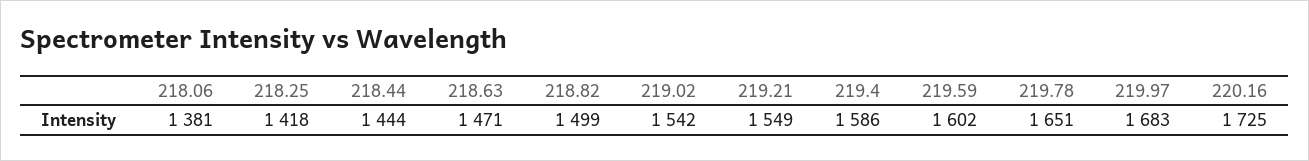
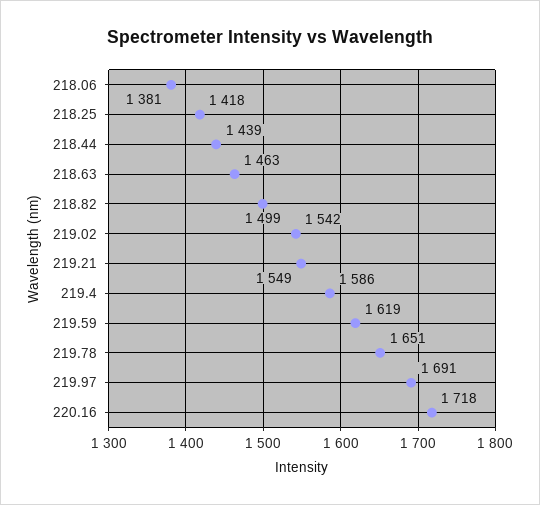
218.44: 1444 -> 1439
218.63: 1471 -> 1463
219.59: 1602 -> 1619
219.97: 1683 -> 1691
220.16: 1725 -> 1718

